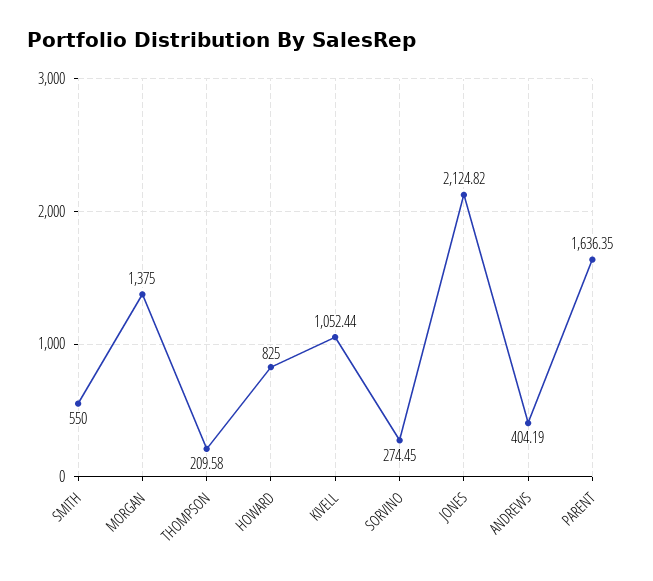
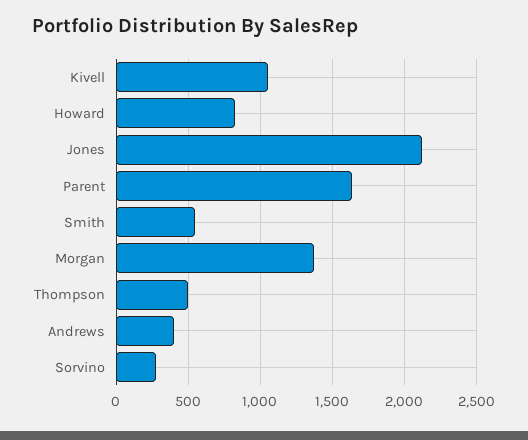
THOMPSON: 209.58 -> 500

